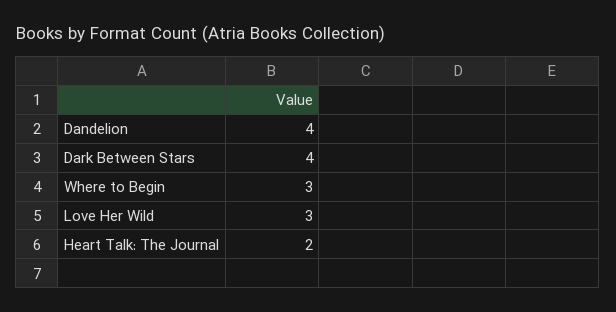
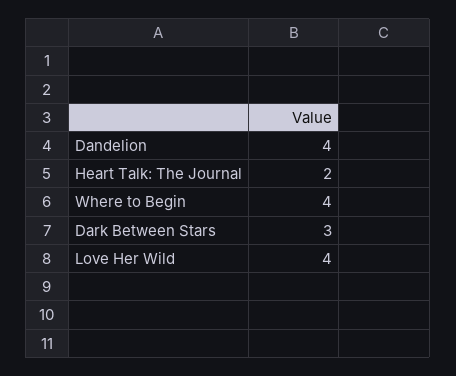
Dark Between Stars: 4 -> 3
Where to Begin: 3 -> 4
Love Her Wild: 3 -> 4

